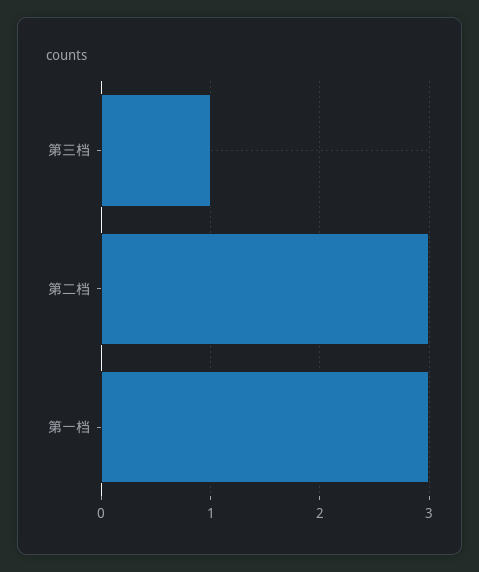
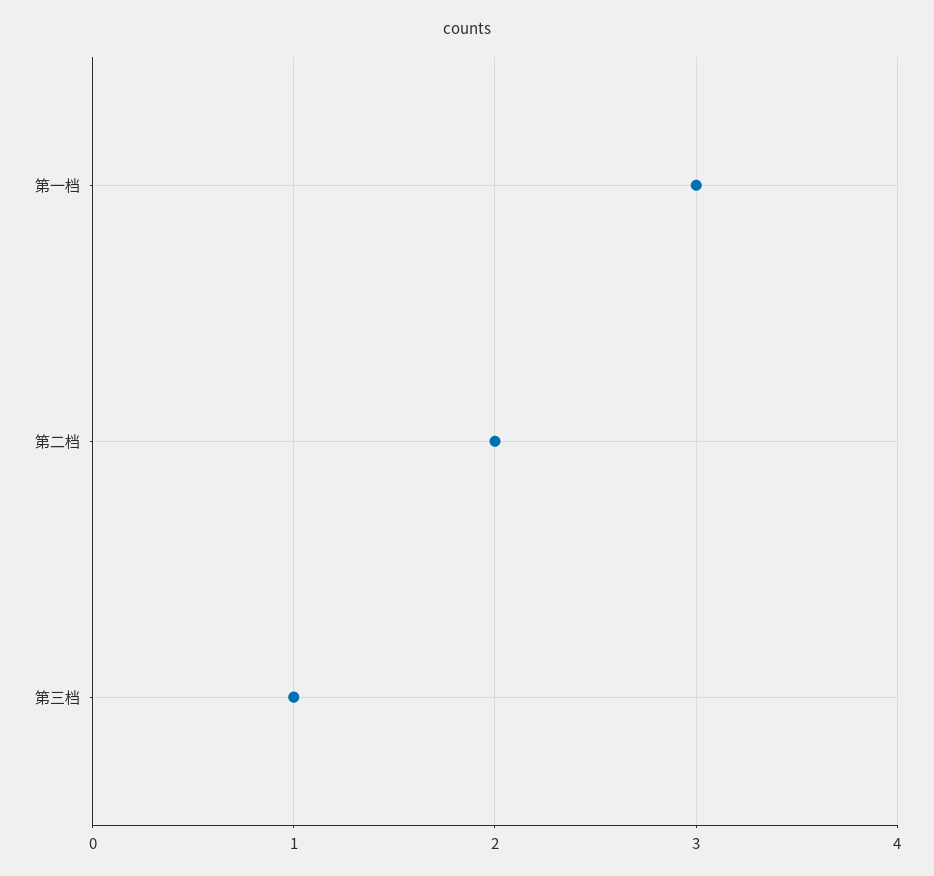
第二档: 3 -> 2

